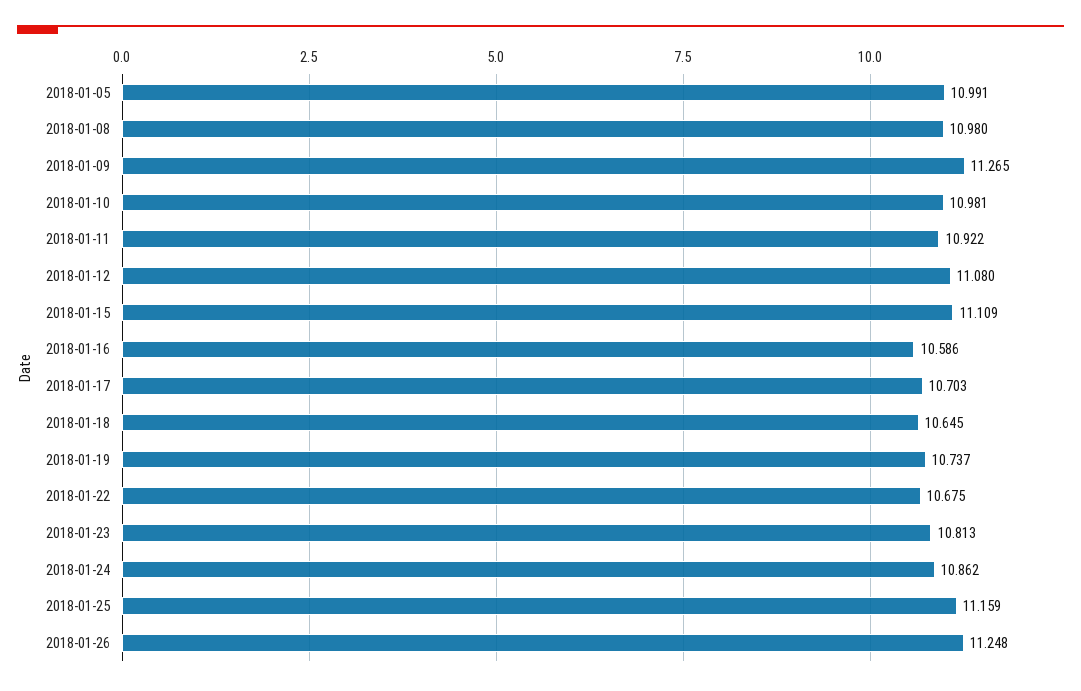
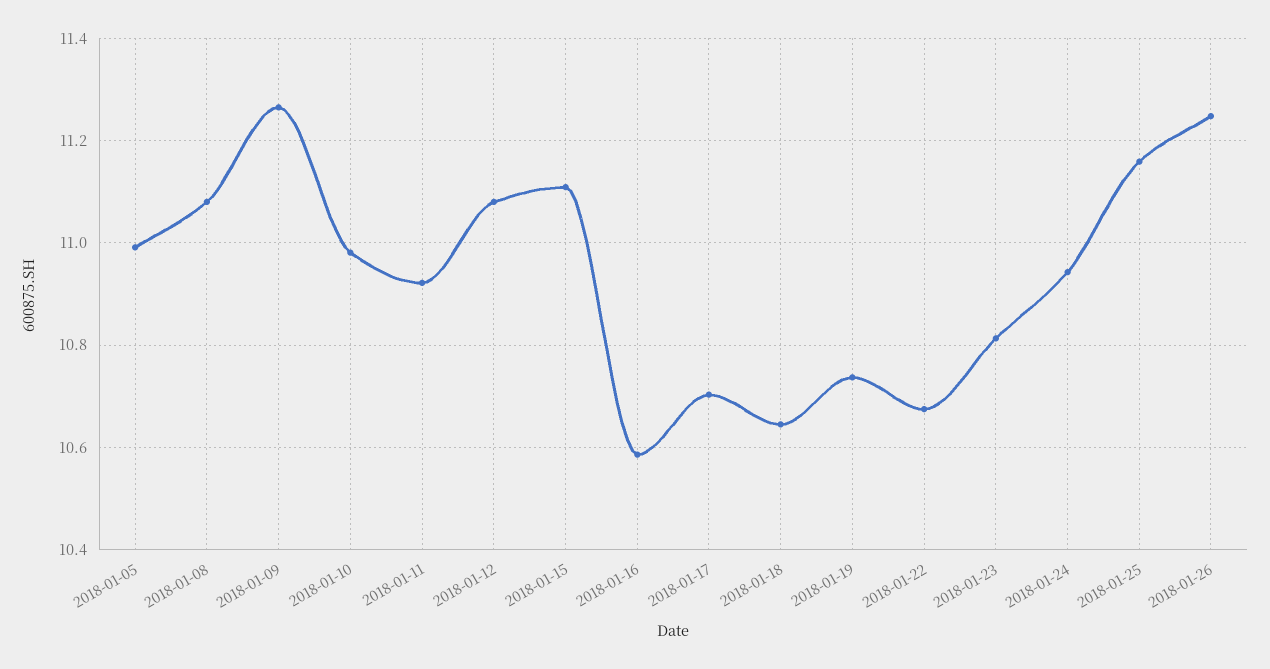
2018-01-08: 10.98 -> 11.08
2018-01-24: 10.862 -> 10.94

